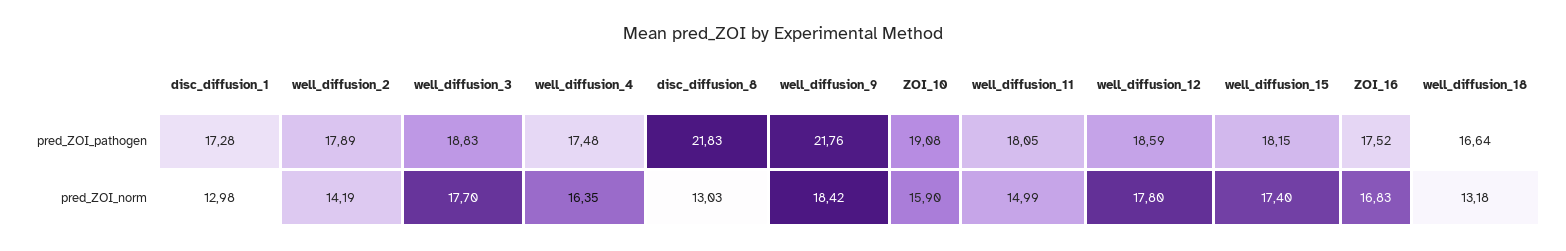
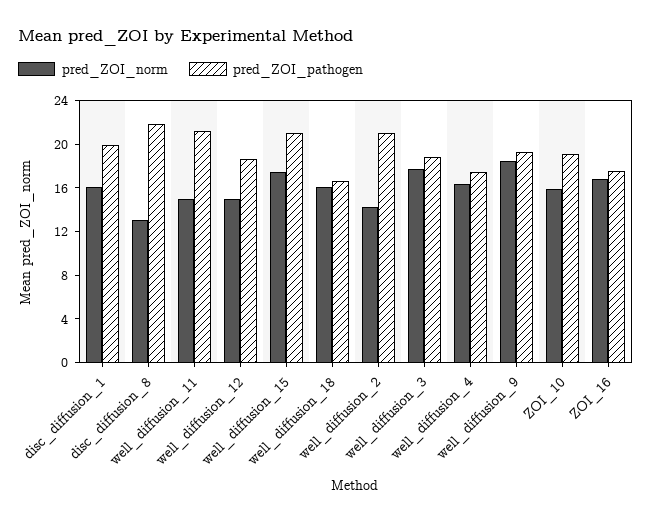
pred_ZOI_pathogen, disc_diffusion_1: 17.28 -> 20
pred_ZOI_pathogen, well_diffusion_2: 17.89 -> 21
pred_ZOI_pathogen, well_diffusion_9: 21.76 -> 19
pred_ZOI_pathogen, well_diffusion_11: 18.05 -> 21
pred_ZOI_pathogen, well_diffusion_15: 18.15 -> 21
pred_ZOI_norm, disc_diffusion_1: 12.98 -> 16
pred_ZOI_norm, well_diffusion_12: 17.8 -> 15
pred_ZOI_norm, well_diffusion_18: 13.18 -> 16

